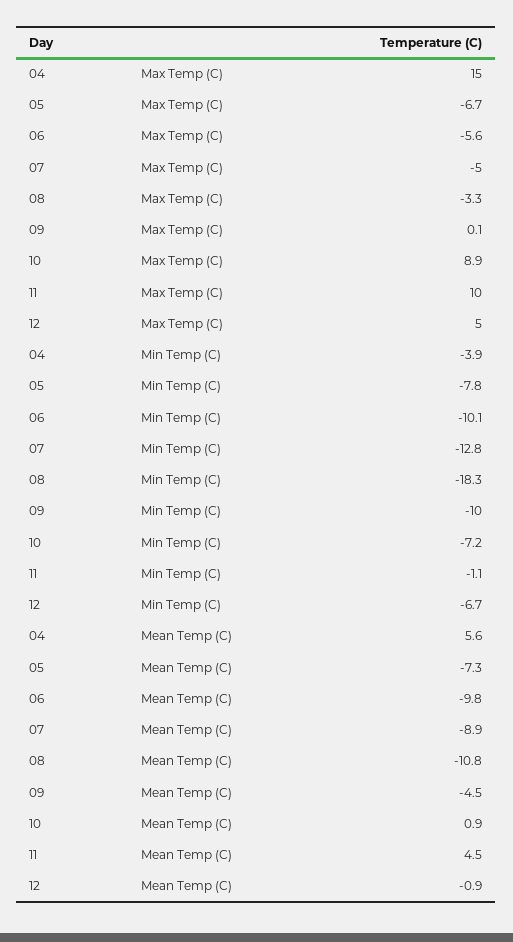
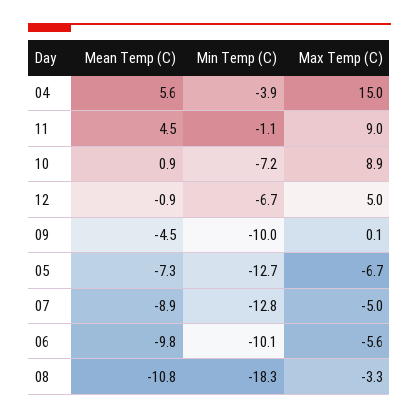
11, Max Temp (C): 10 -> 9
05, Min Temp (C): -7.8 -> -12.7

